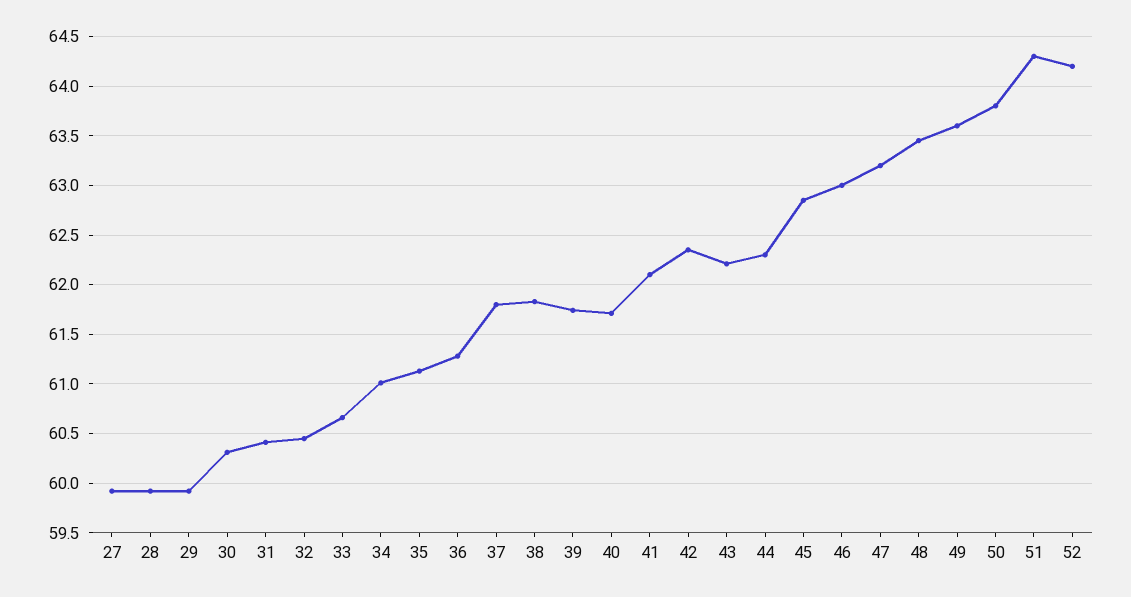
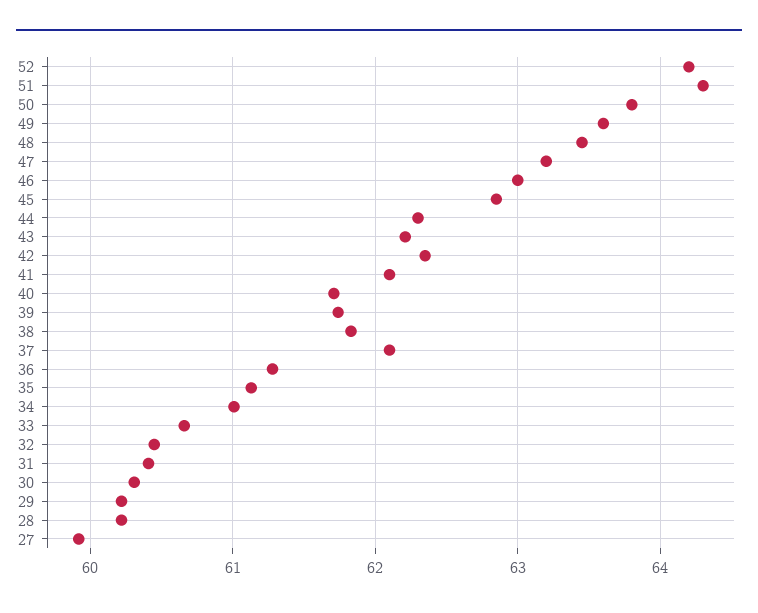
28: 59.9 -> 60.2
29: 59.9 -> 60.2
37: 61.8 -> 62.1

